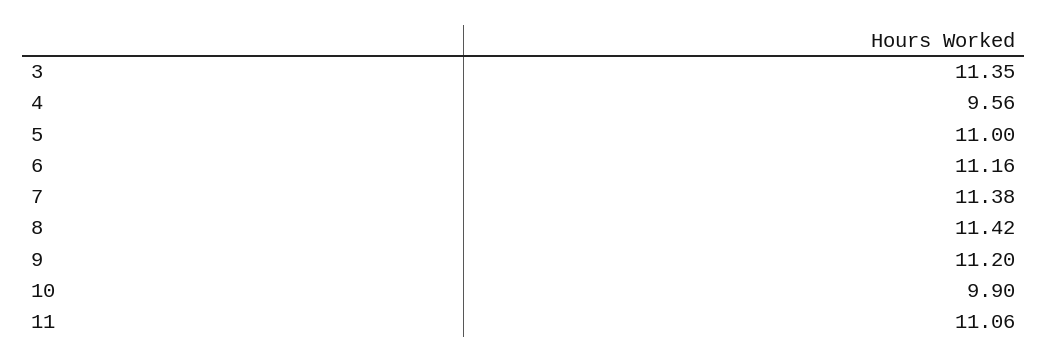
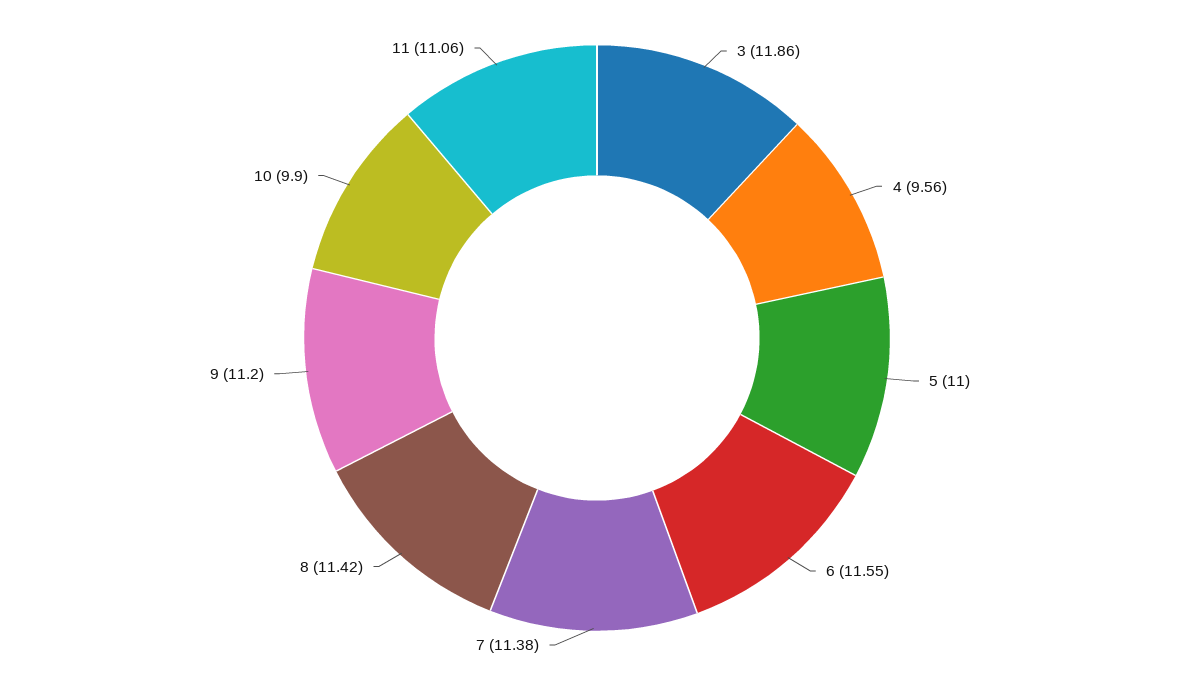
3: 11.35 -> 11.86
6: 11.16 -> 11.55

